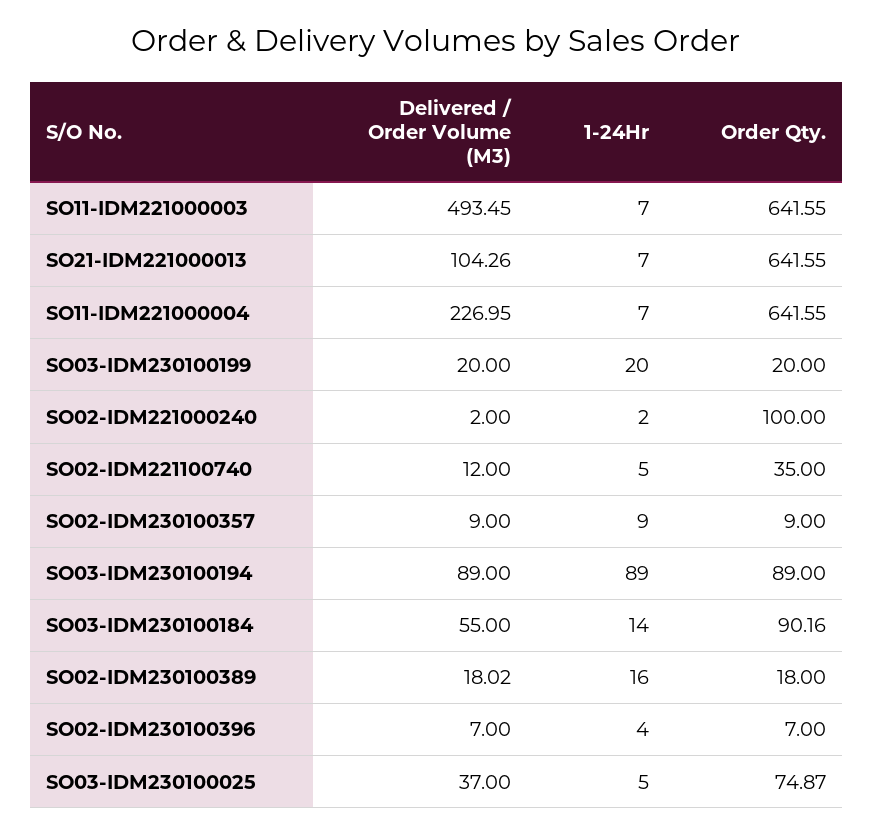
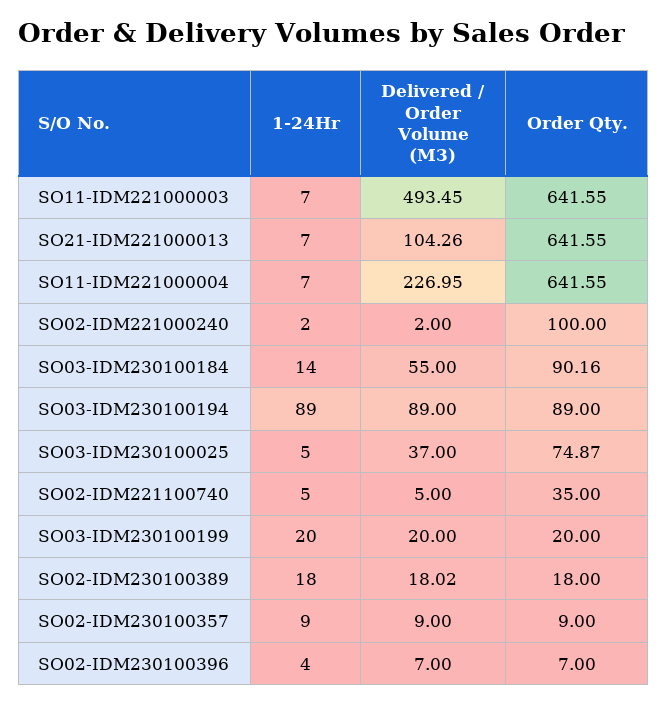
Delivered / Order Volume (M3), SO02-IDM221100740: 12 -> 5
1-24Hr, SO02-IDM230100389: 16 -> 18

